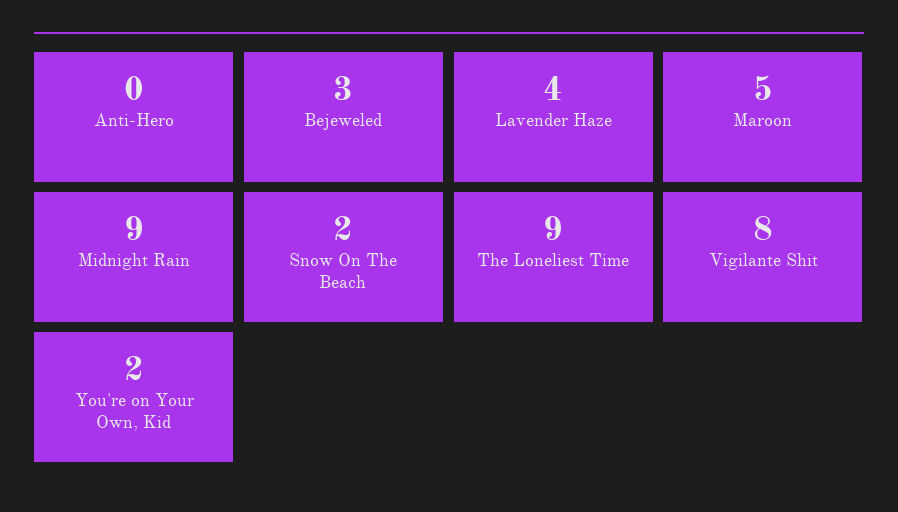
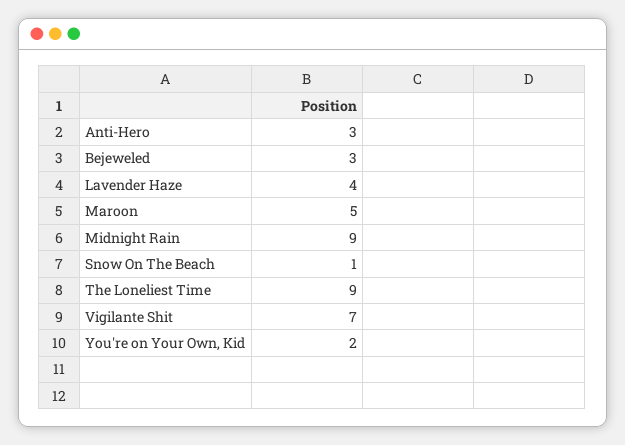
Anti-Hero: 0 -> 3
Snow On The Beach: 2 -> 1
Vigilante Shit: 8 -> 7

